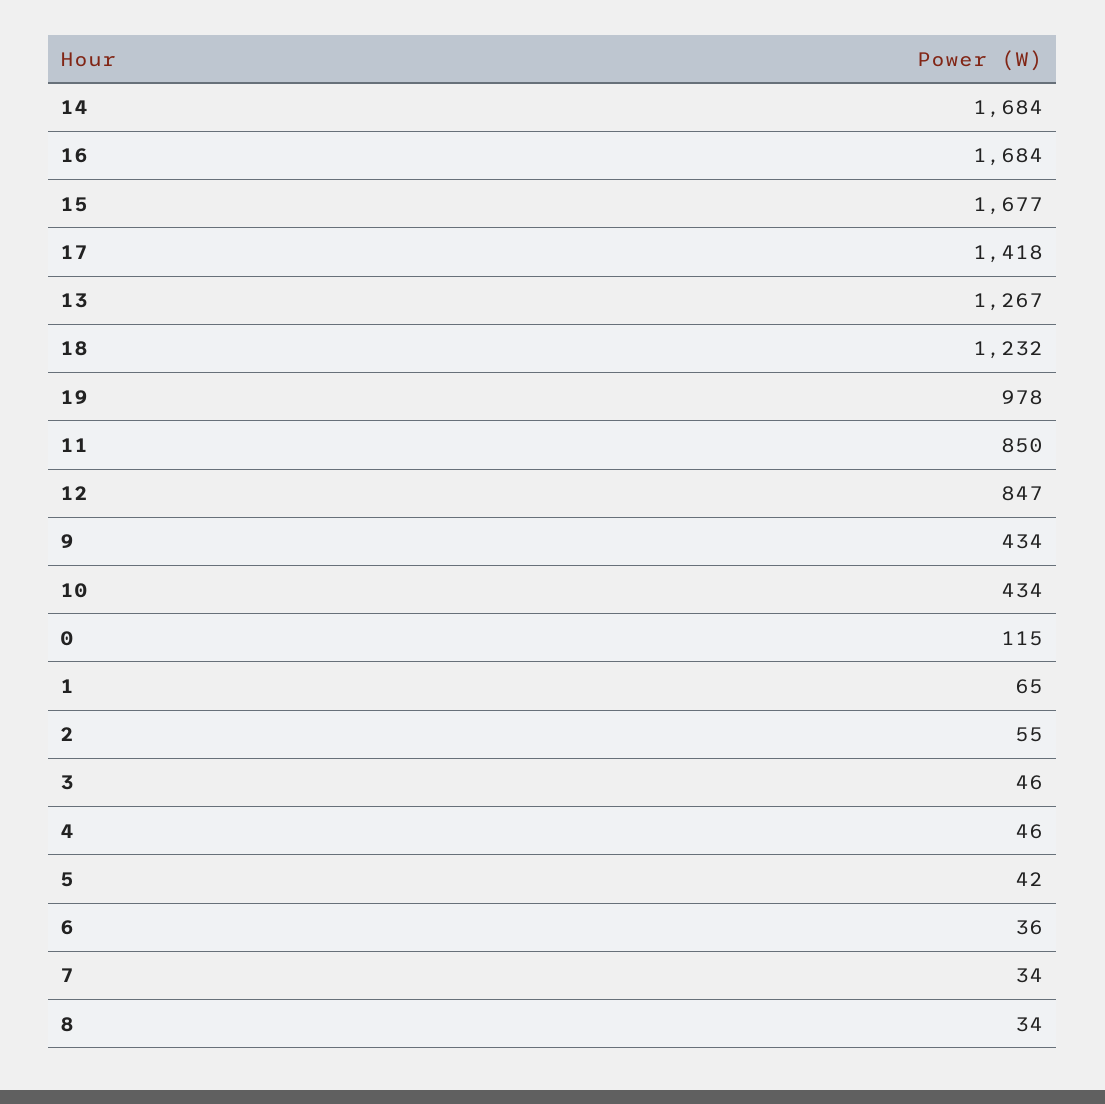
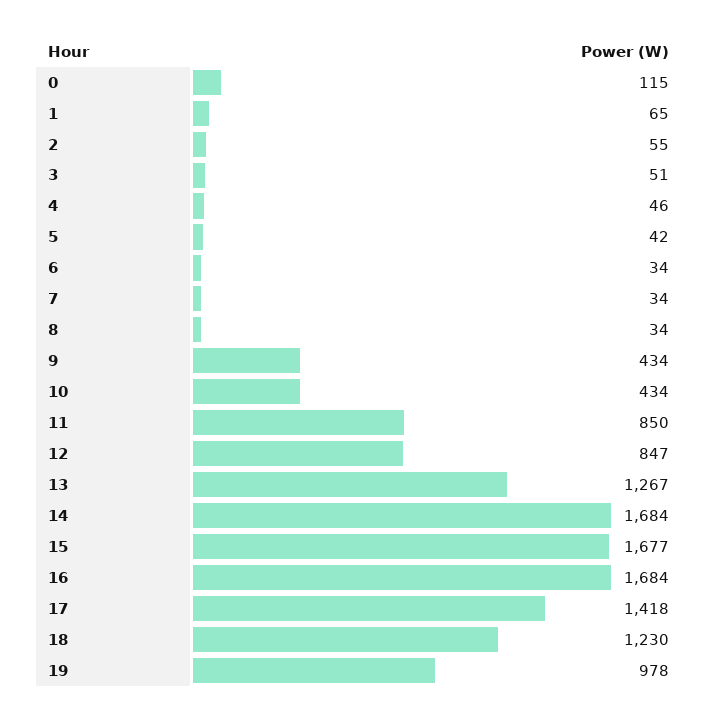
18: 1232 -> 1230
3: 46 -> 51
6: 36 -> 34

